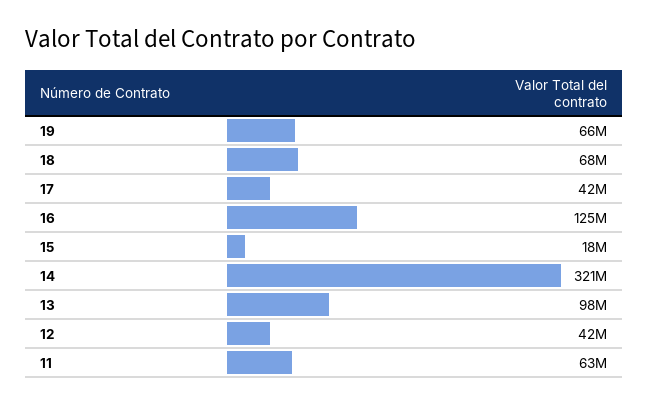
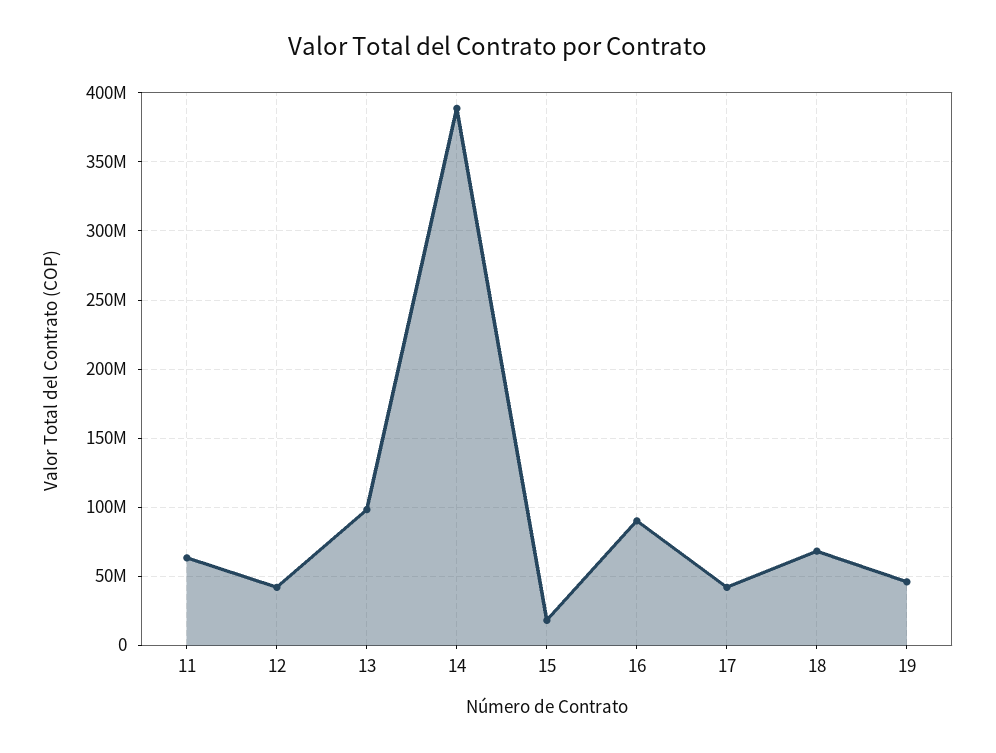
19: 66000000 -> 45000000
16: 125000000 -> 90000000
14: 321000000 -> 390000000

